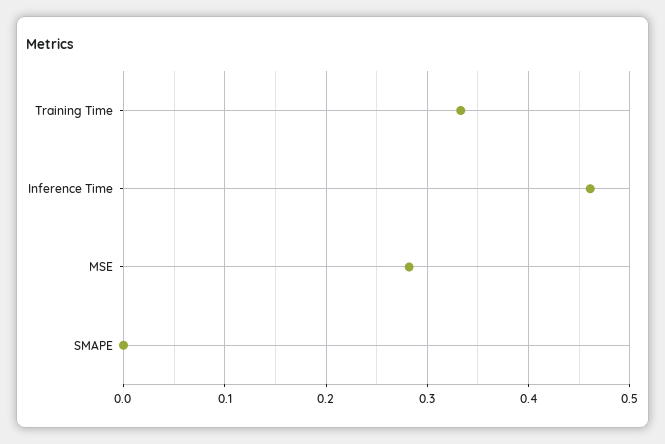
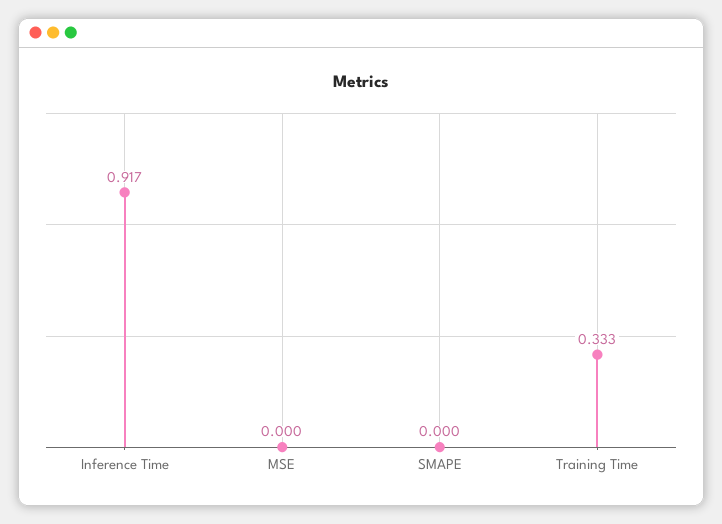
Inference Time: 0.46 -> 0.917
MSE: 0.28 -> 0

